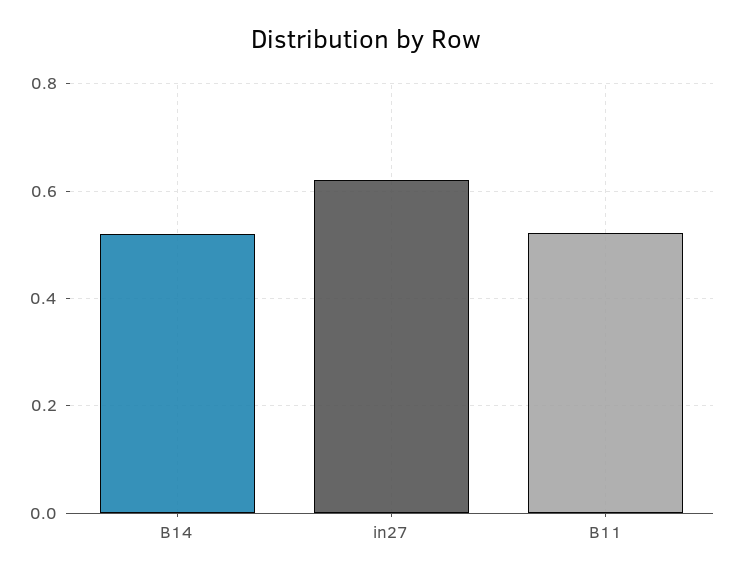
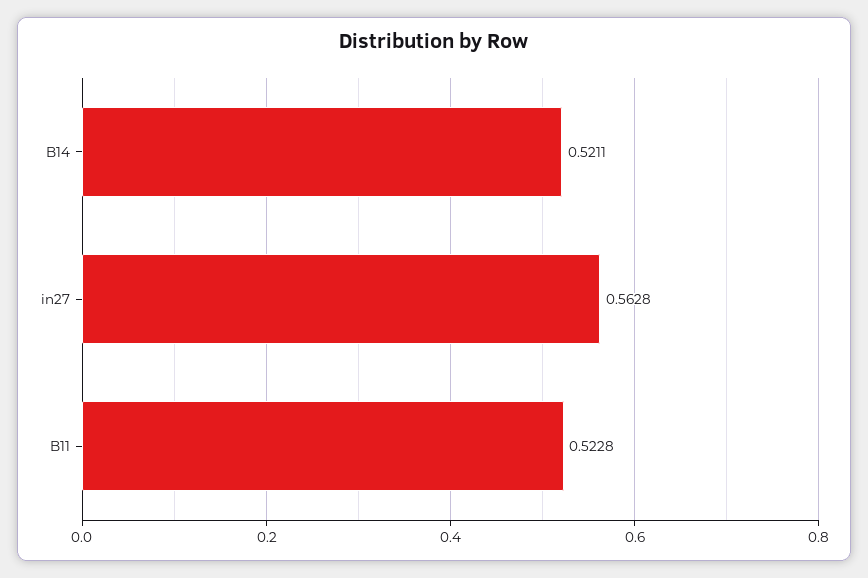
in27: 0.62 -> 0.5628

